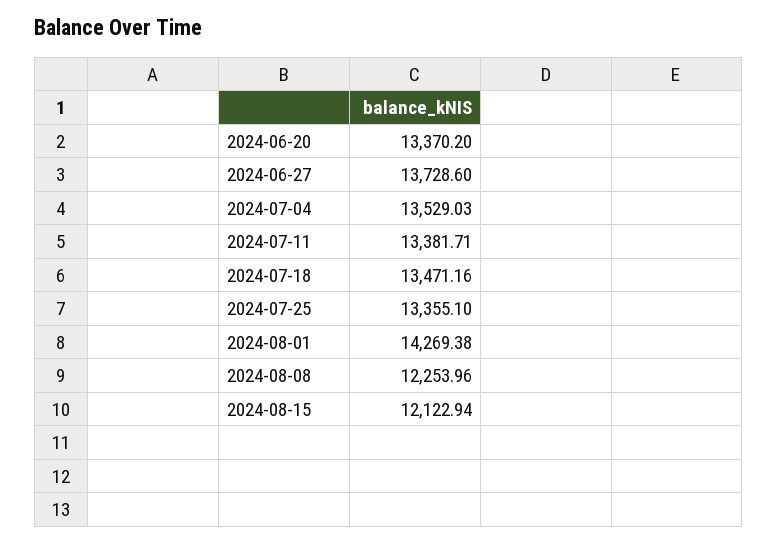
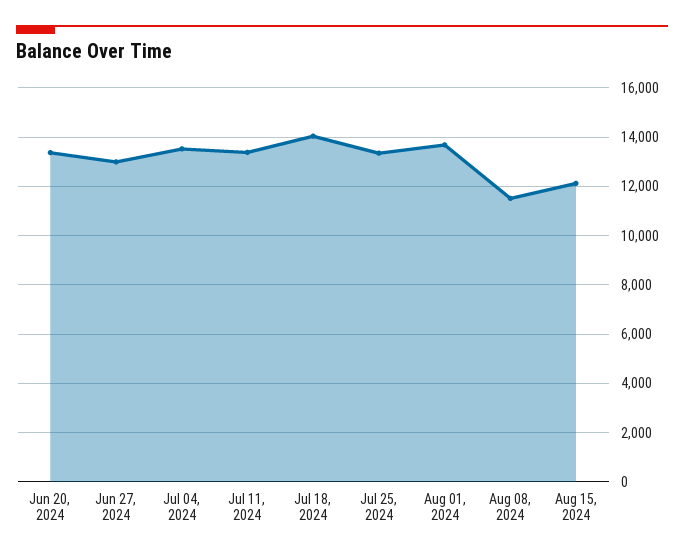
2024-06-27: 13728.6 -> 13000
2024-07-18: 13471.16 -> 14000
2024-08-01: 14269.38 -> 13750
2024-08-08: 12253.96 -> 11500

